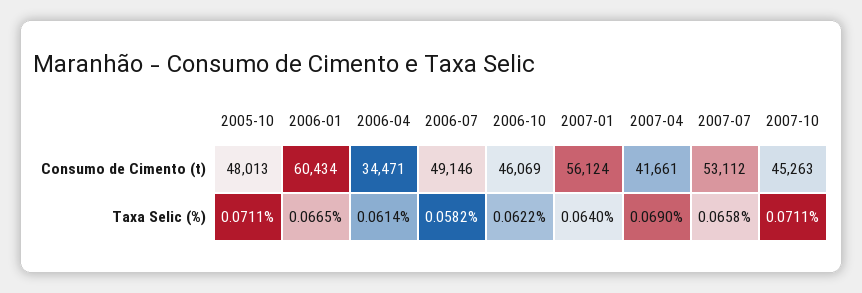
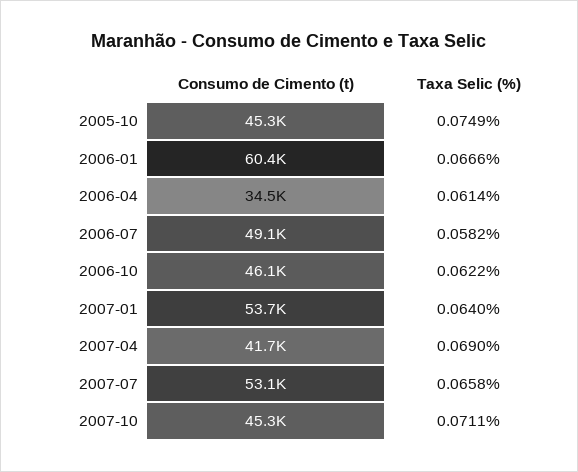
2005-10, Consumo de Cimento (t): 48013 -> 45300
2007-01, Consumo de Cimento (t): 56124 -> 53700
2005-10, Taxa Selic (%): 0.0711 -> 0.0749
2006-01, Taxa Selic (%): 0.0665 -> 0.0666

